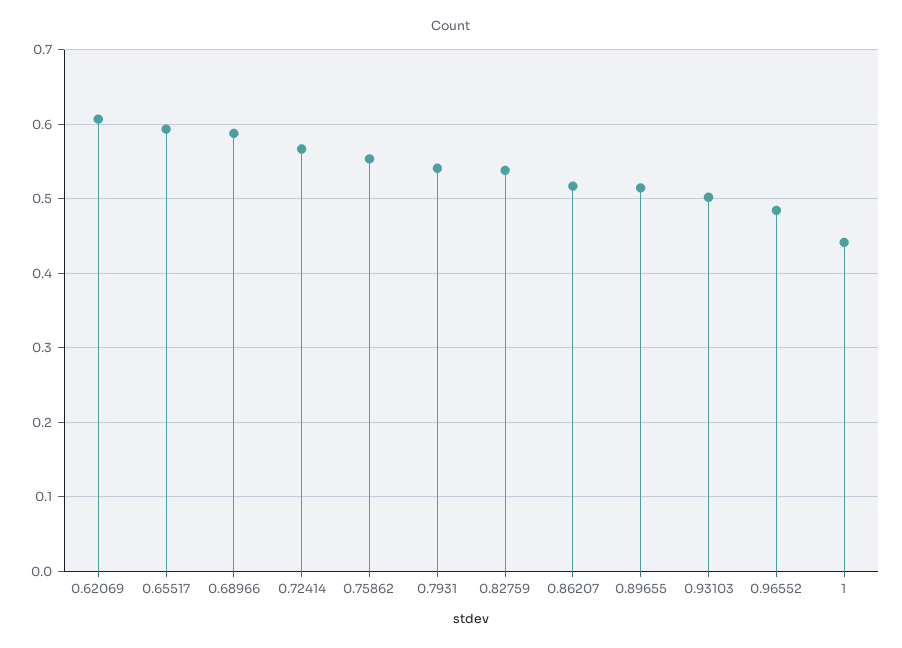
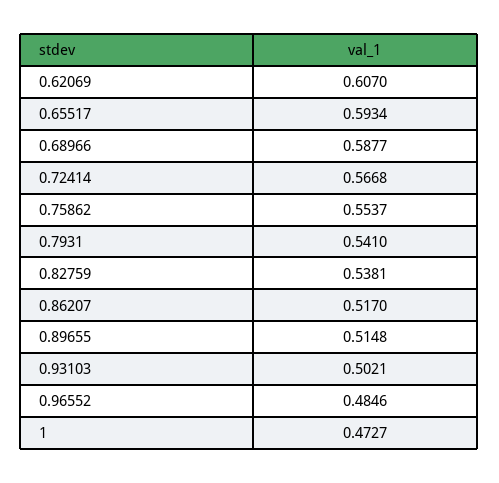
1: 0.44 -> 0.4727

